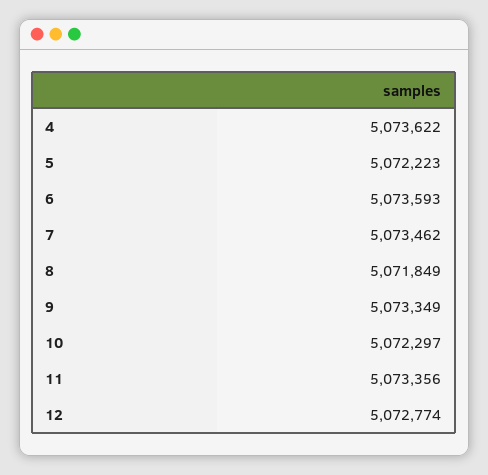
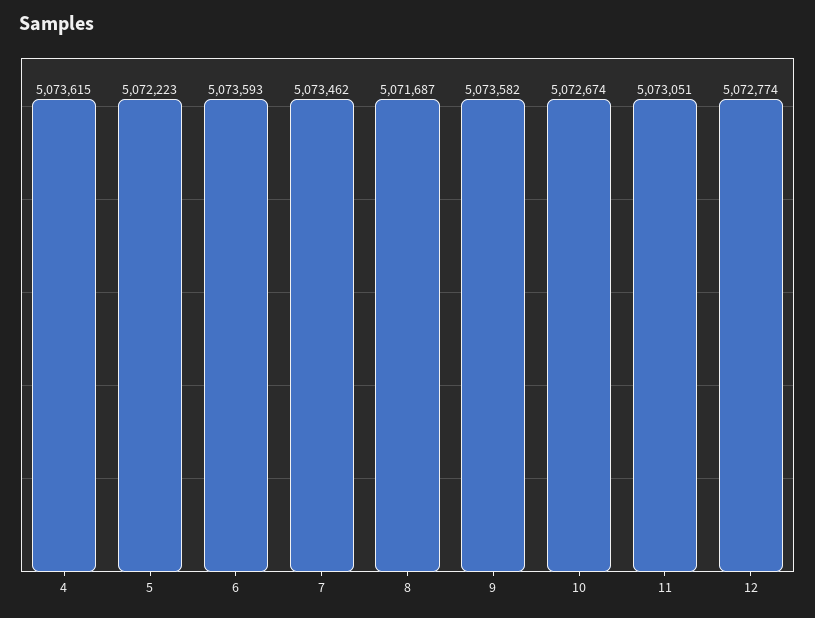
4: 5073622 -> 5073615
8: 5071849 -> 5071687
9: 5073349 -> 5073582
10: 5072297 -> 5072674
11: 5073356 -> 5073051

